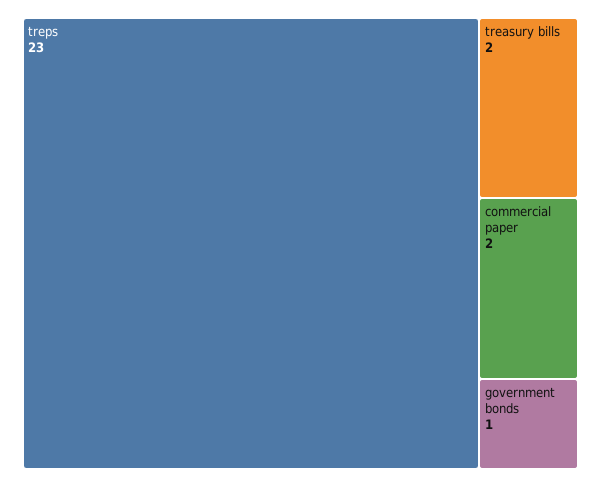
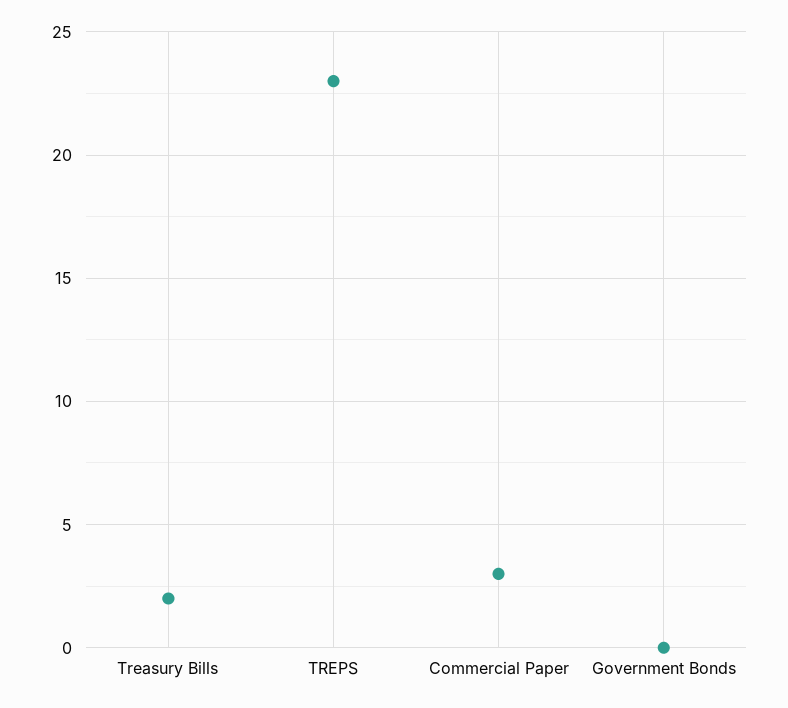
commercial paper: 2 -> 3
government bonds: 1 -> 0

